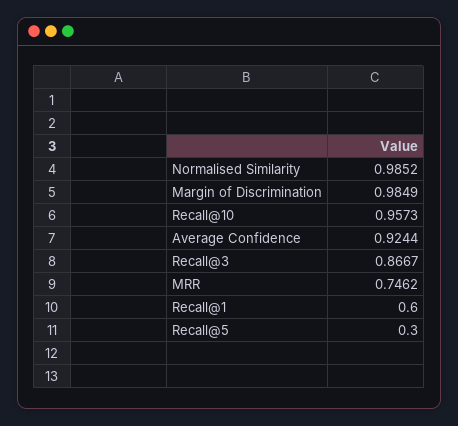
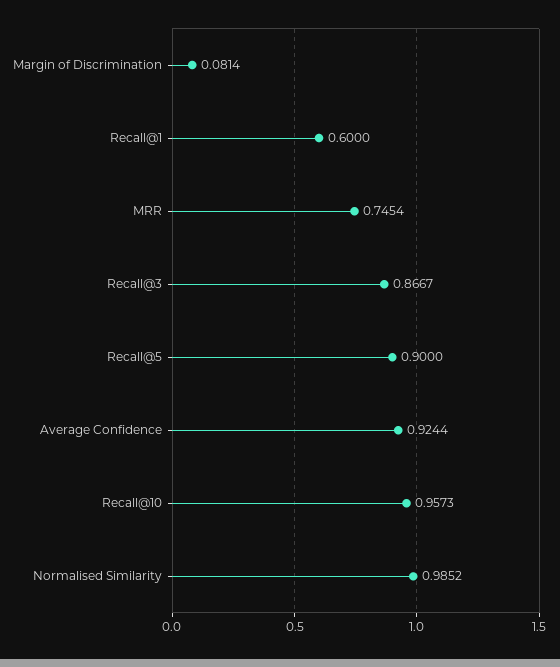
Margin of Discrimination: 0.9849 -> 0.0814
MRR: 0.7462 -> 0.7454
Recall@5: 0.3 -> 0.9

